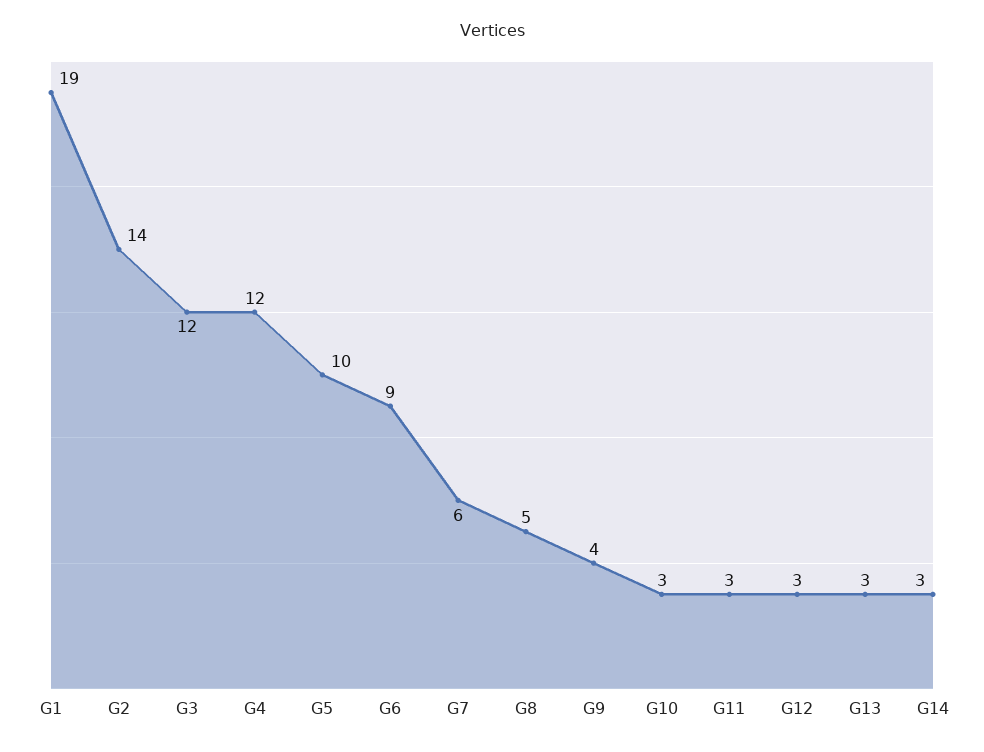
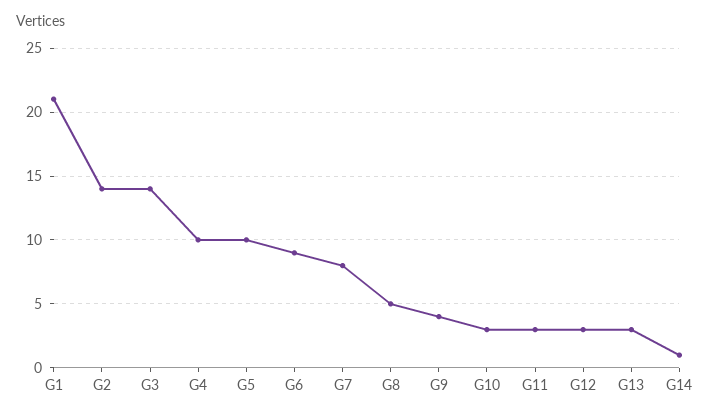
G1: 19 -> 21
G3: 12 -> 14
G4: 12 -> 10
G7: 6 -> 8
G14: 3 -> 1

